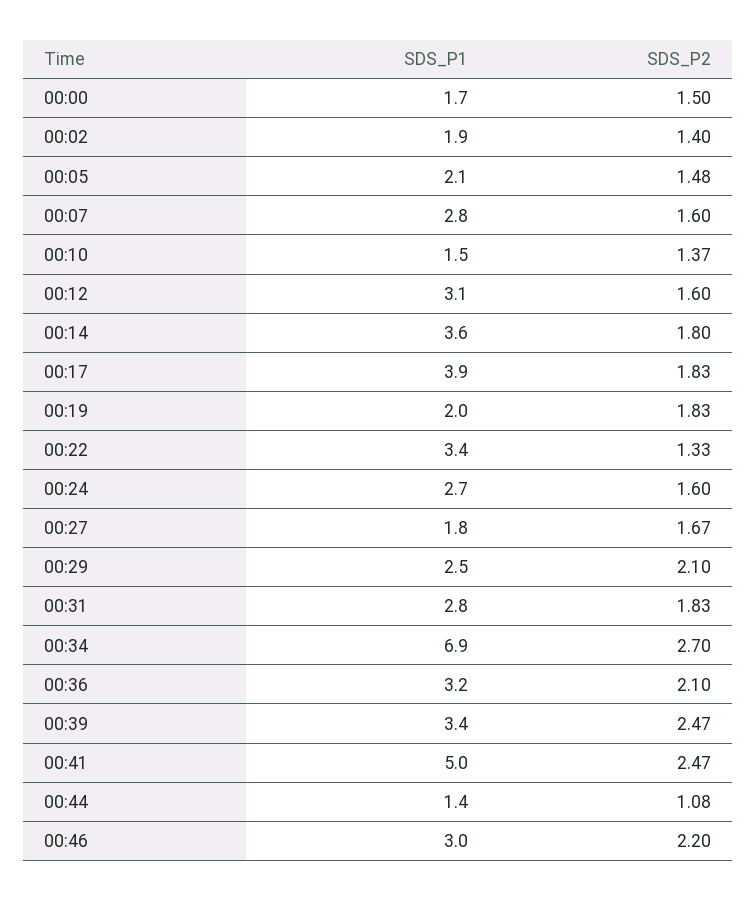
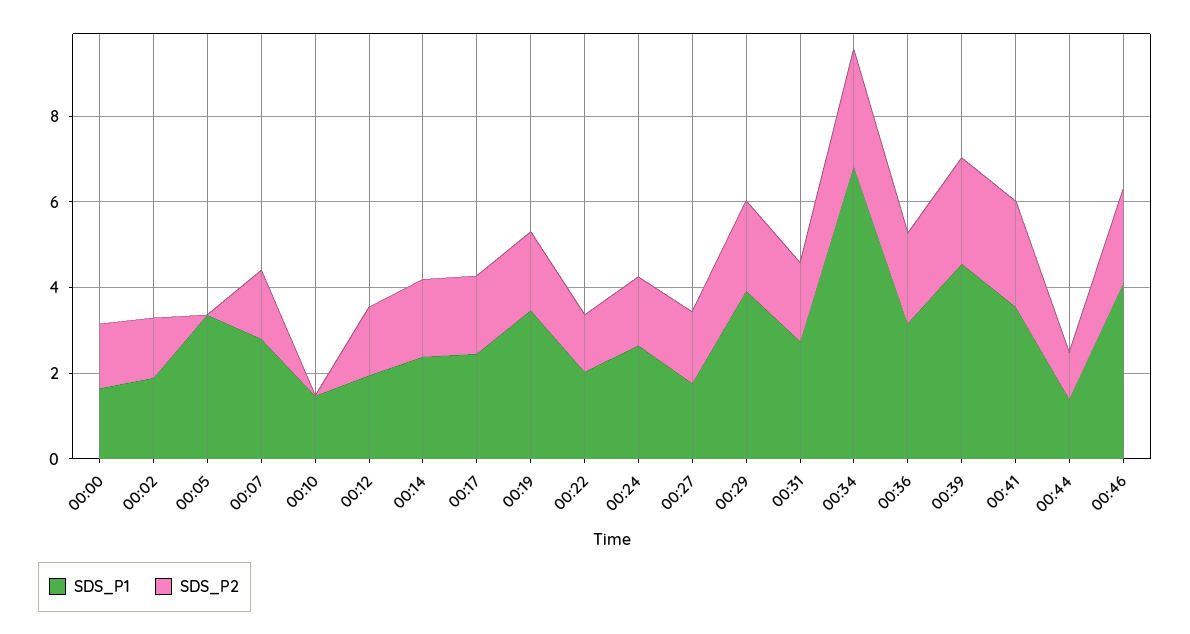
SDS_P1, 00:05: 2.1 -> 3.5
SDS_P2, 00:05: 1.48 -> 0
SDS_P2, 00:10: 1.37 -> 0
SDS_P1, 00:12: 3.1 -> 2
SDS_P1, 00:14: 3.6 -> 2.5
SDS_P1, 00:17: 3.9 -> 2.5
SDS_P1, 00:19: 2 -> 3.5
SDS_P1, 00:22: 3.4 -> 2
SDS_P1, 00:29: 2.5 -> 4
SDS_P1, 00:39: 3.4 -> 4.5
SDS_P1, 00:41: 5 -> 3.5
SDS_P1, 00:46: 3 -> 4

